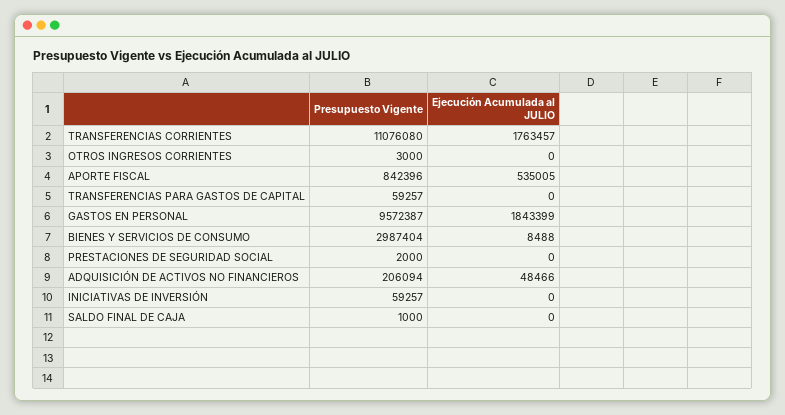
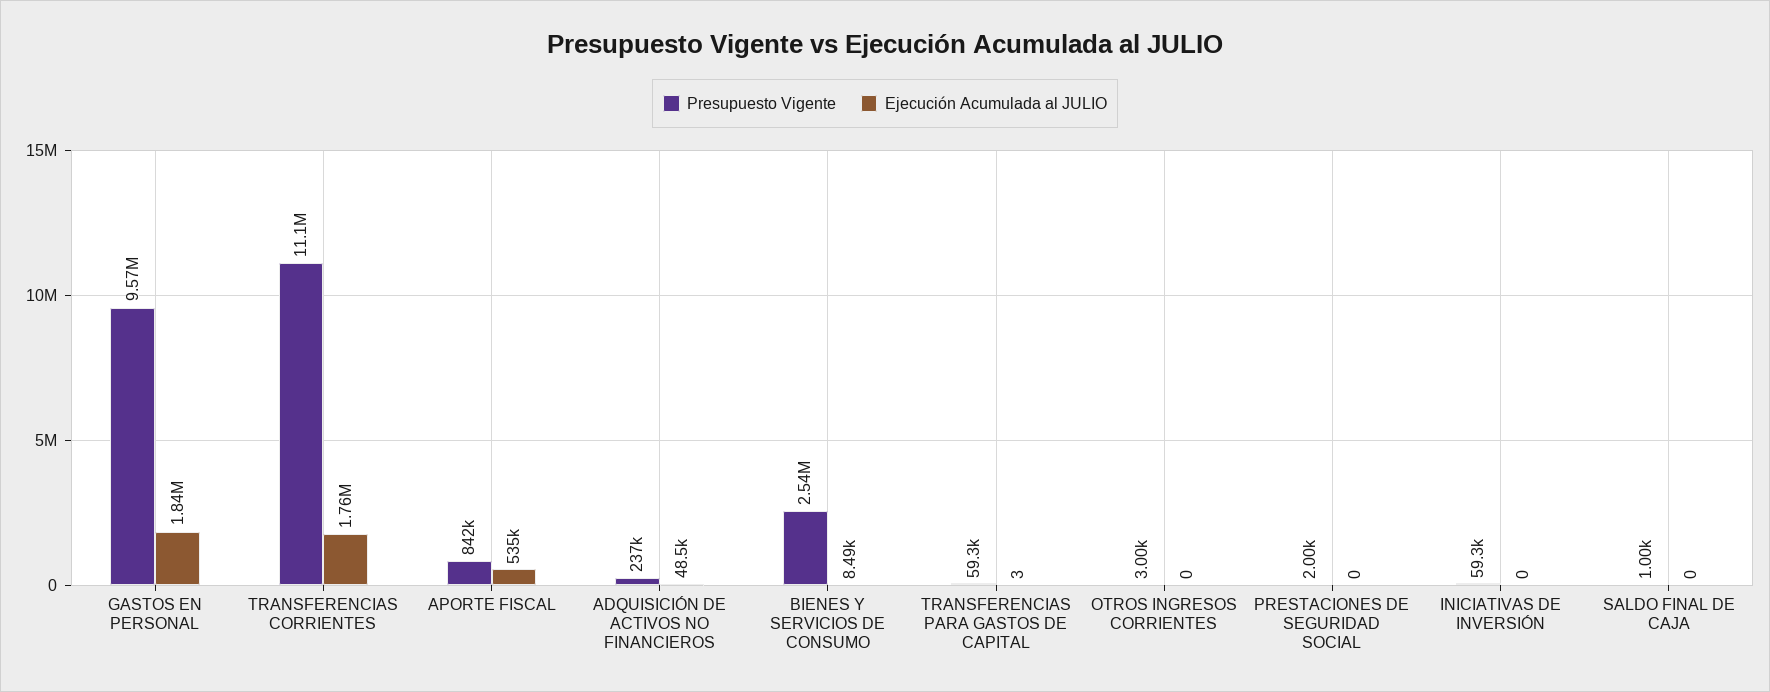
Ejecución Acumulada al JULIO, TRANSFERENCIAS PARA GASTOS DE CAPITAL: 0 -> 3
Presupuesto Vigente, BIENES Y SERVICIOS DE CONSUMO: 2987404 -> 2540000
Presupuesto Vigente, ADQUISICIÓN DE ACTIVOS NO FINANCIEROS: 206094 -> 237000

